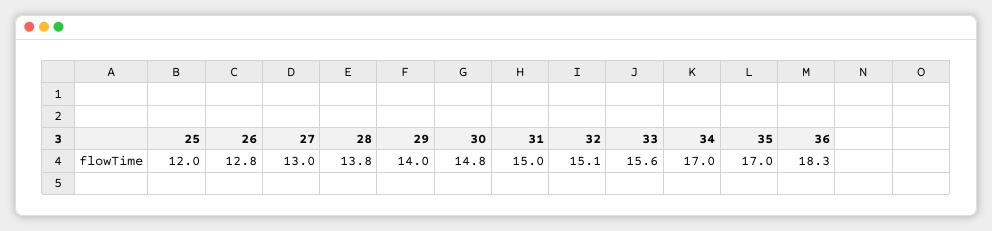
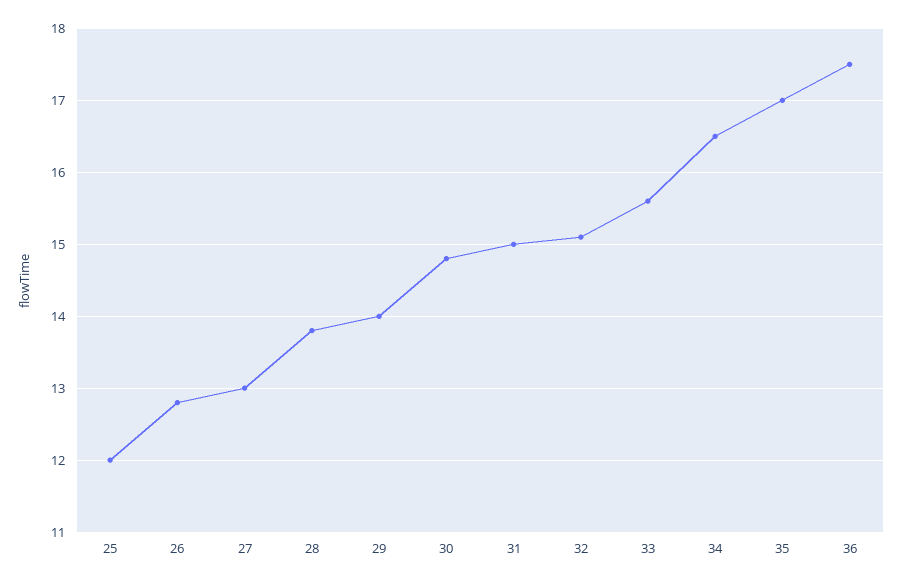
34: 17 -> 16.5
36: 18.3 -> 17.5

